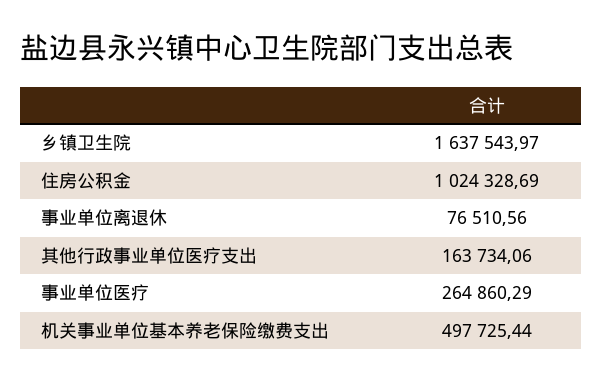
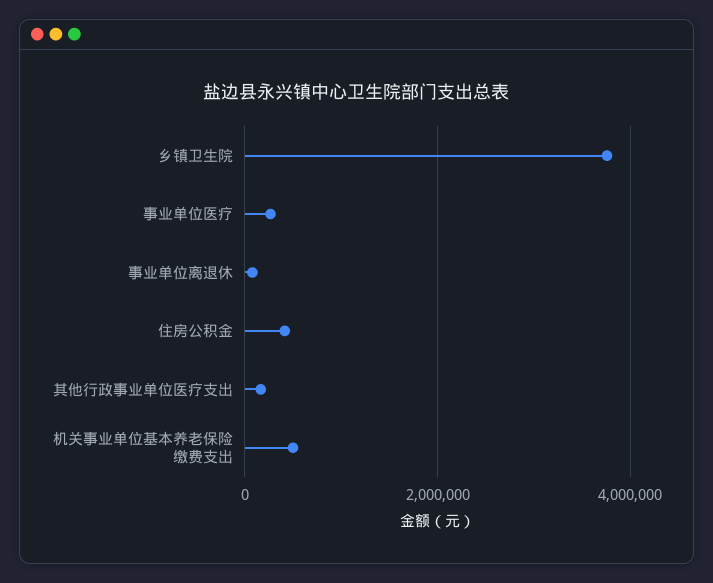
乡镇卫生院: 1637543.97 -> 3800000
住房公积金: 1024328.69 -> 400000

